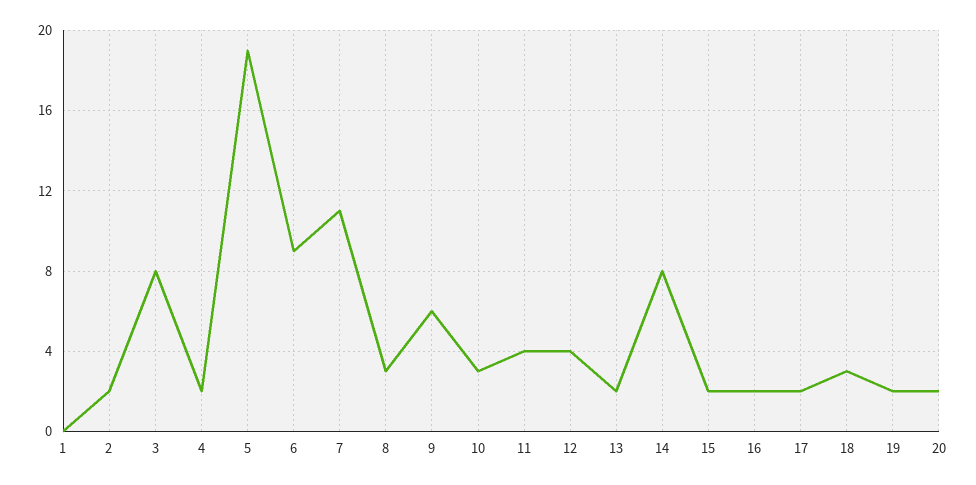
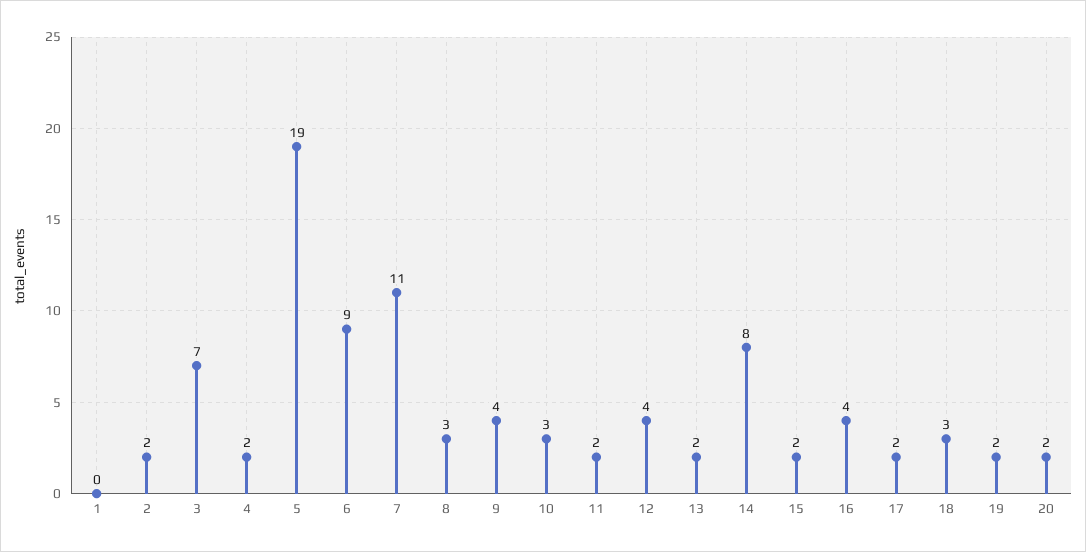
3: 8 -> 7
9: 6 -> 4
11: 4 -> 2
16: 2 -> 4

